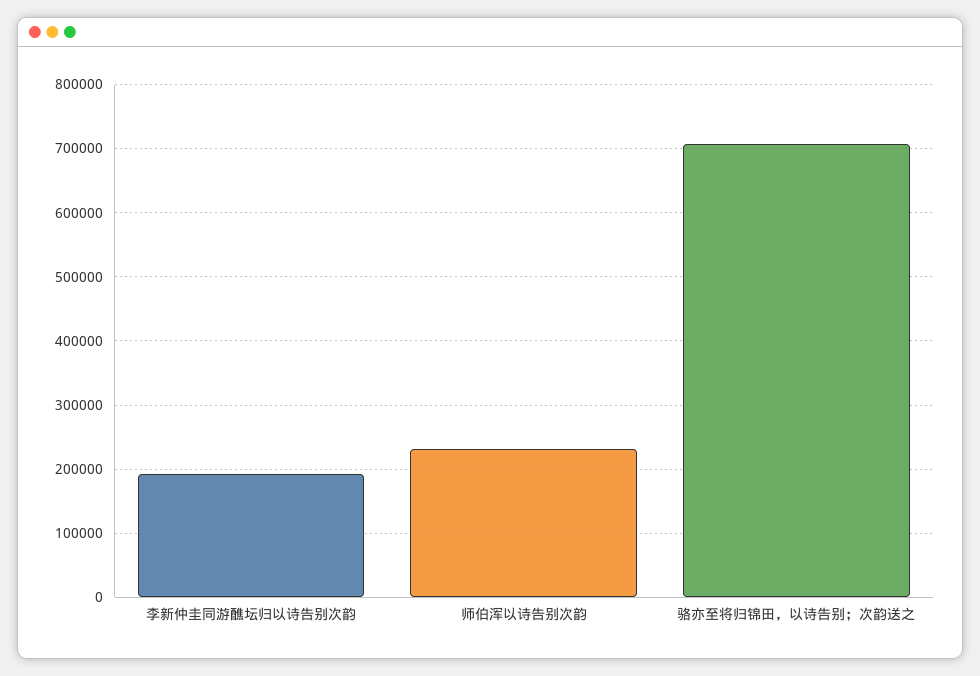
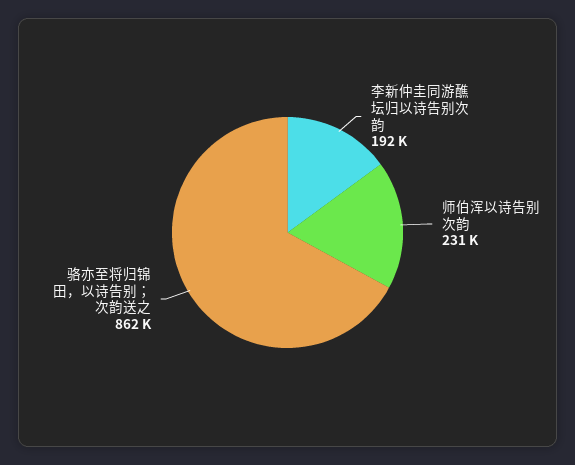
骆亦至将归锦田，以诗告别；次韵送之: 710000 -> 862000

